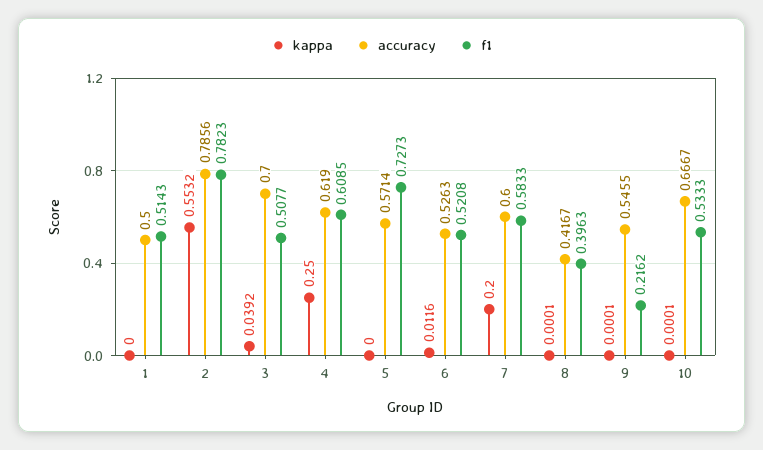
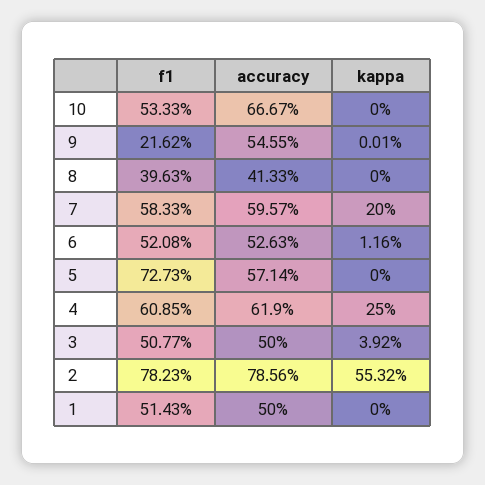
accuracy, 3: 0.7 -> 0.5
accuracy, 7: 0.6 -> 0.5957
kappa, 8: 0.0001 -> 0
accuracy, 8: 0.4167 -> 0.4133
kappa, 10: 0.0001 -> 0

